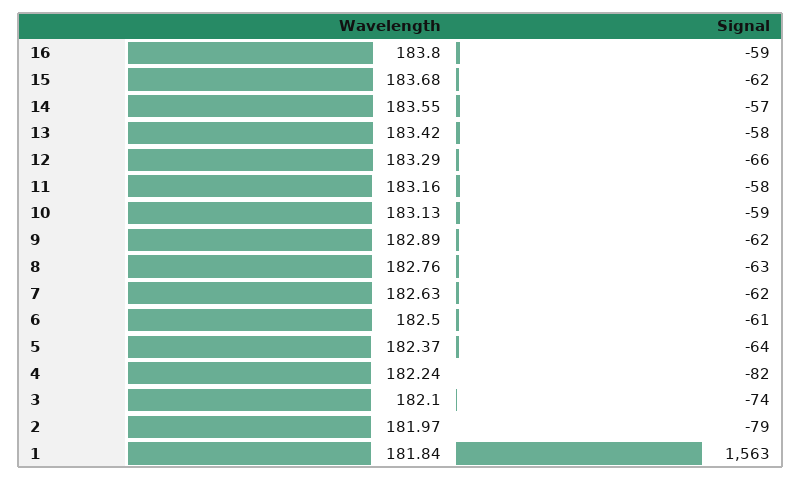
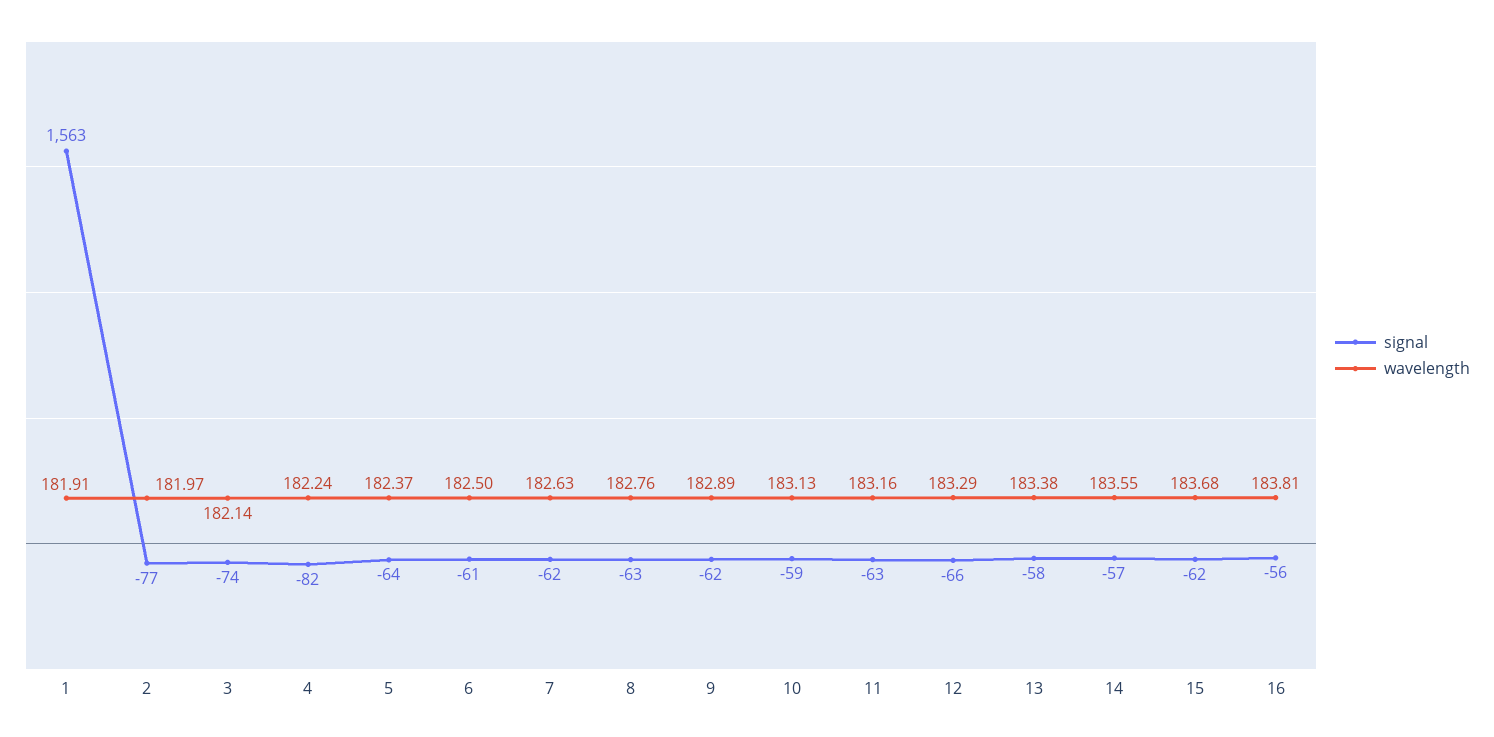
Wavelength, 16: 183.8 -> 183.81
Signal, 16: -59 -> -56
Wavelength, 13: 183.42 -> 183.38
Signal, 11: -58 -> -63
Wavelength, 3: 182.1 -> 182.14
Signal, 2: -79 -> -77
Wavelength, 1: 181.84 -> 181.91

